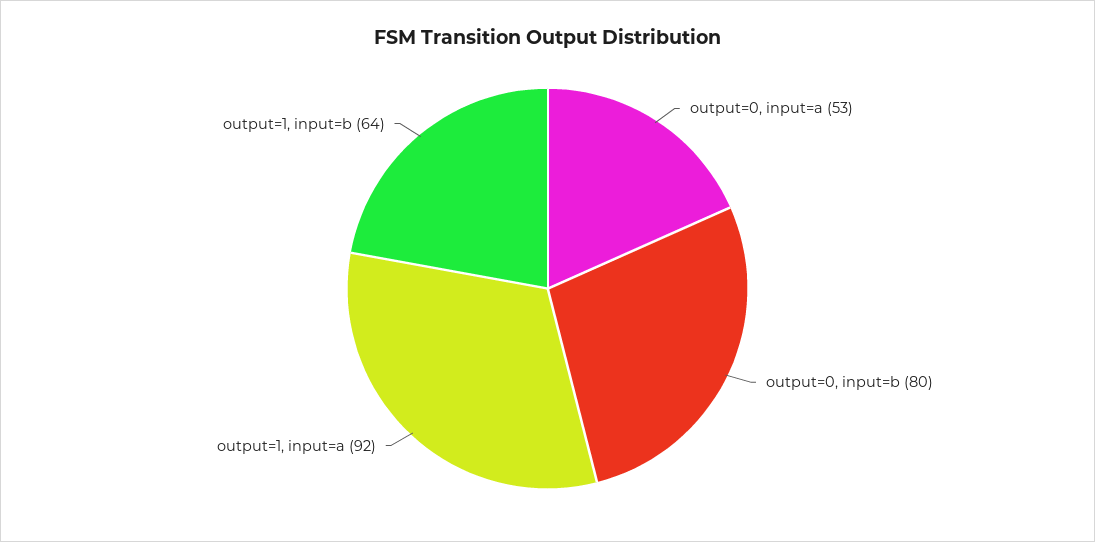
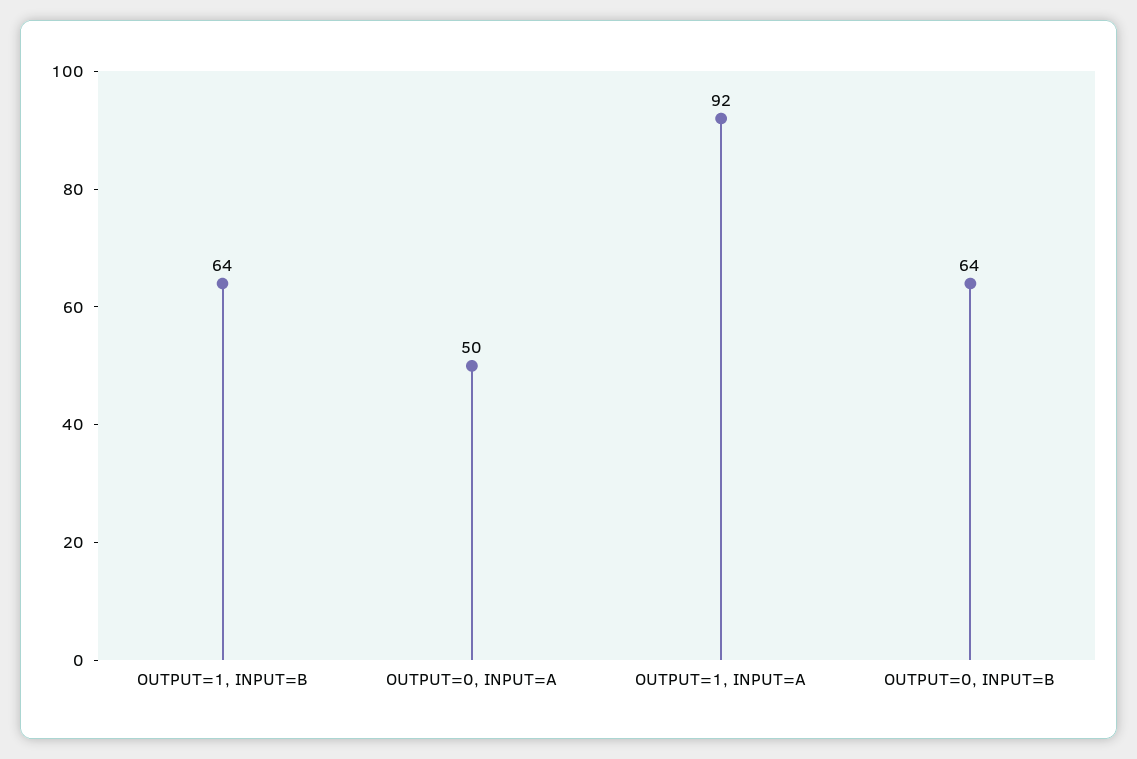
output=0, input=a: 53 -> 50
output=0, input=b: 80 -> 64

